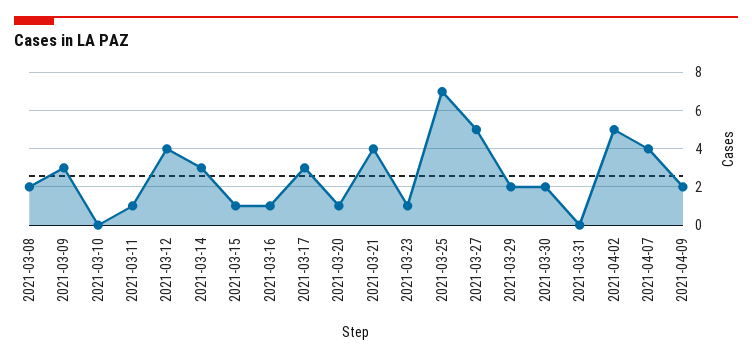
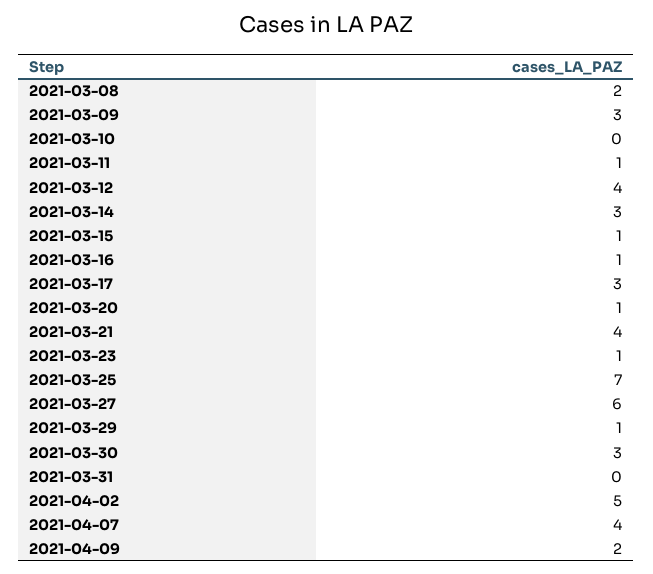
2021-03-27: 5 -> 6
2021-03-29: 2 -> 1
2021-03-30: 2 -> 3

